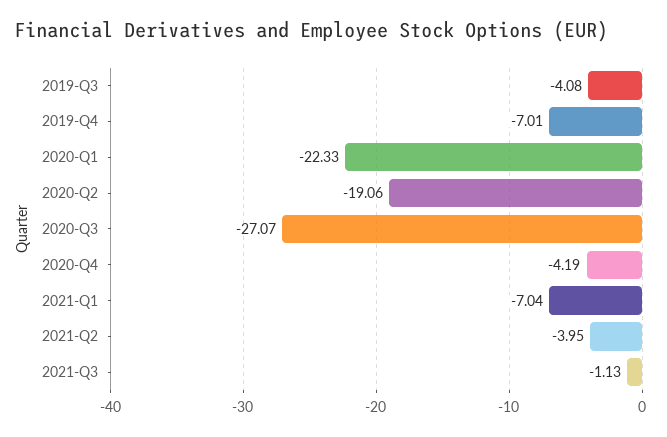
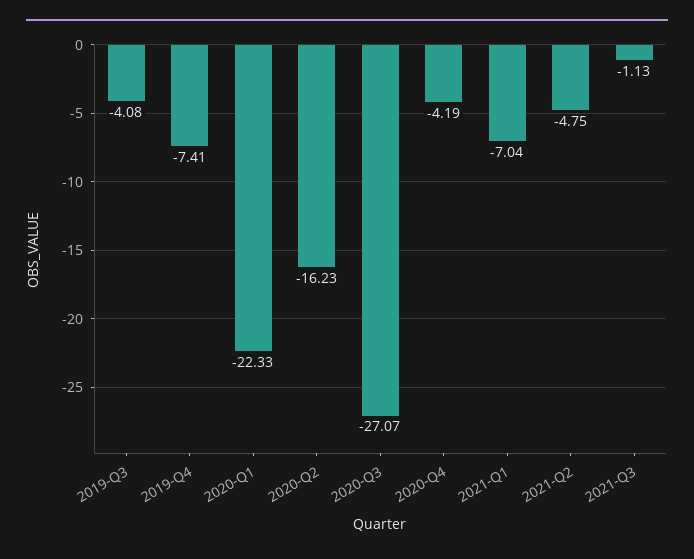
2019-Q4: -7.01 -> -7.41
2020-Q2: -19.06 -> -16.23
2021-Q2: -3.95 -> -4.75

